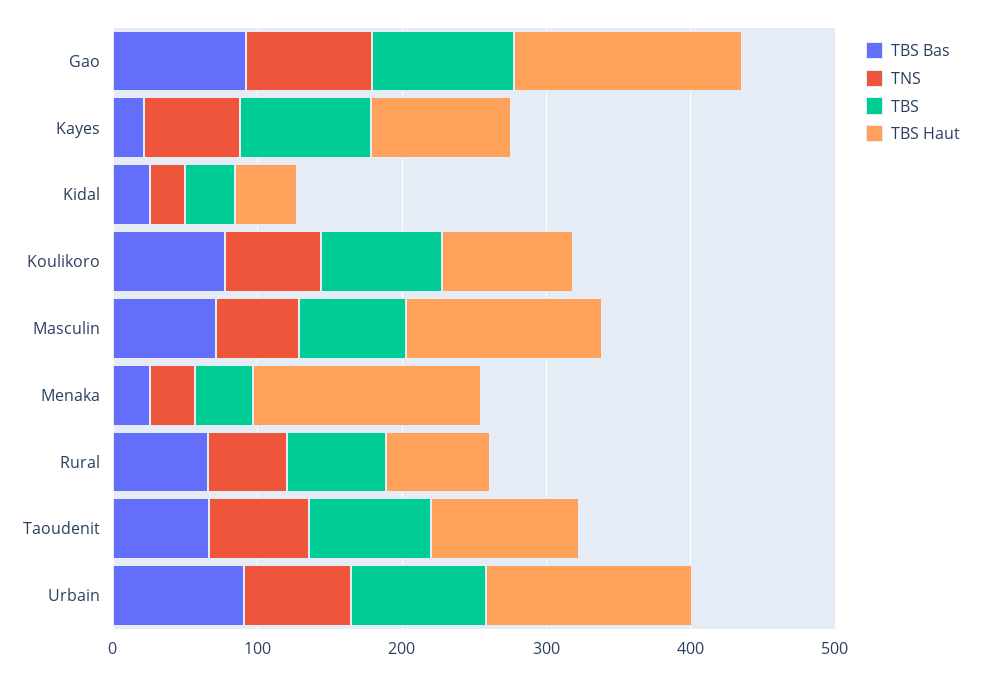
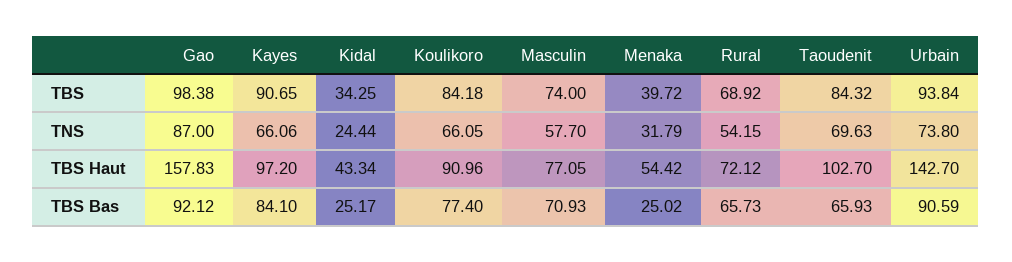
TBS Bas, Kayes: 20 -> 84.1
TBS Haut, Masculin: 140 -> 77.05
TBS Haut, Menaka: 160 -> 54.42

